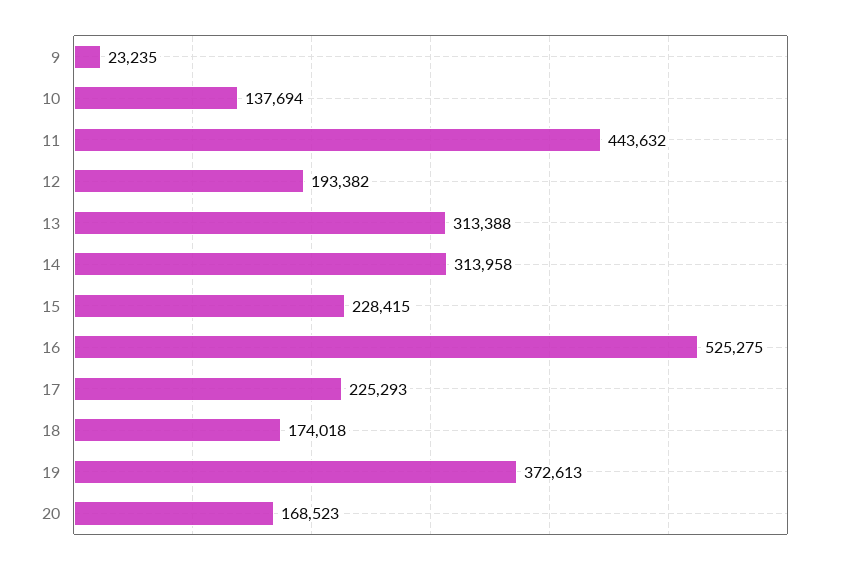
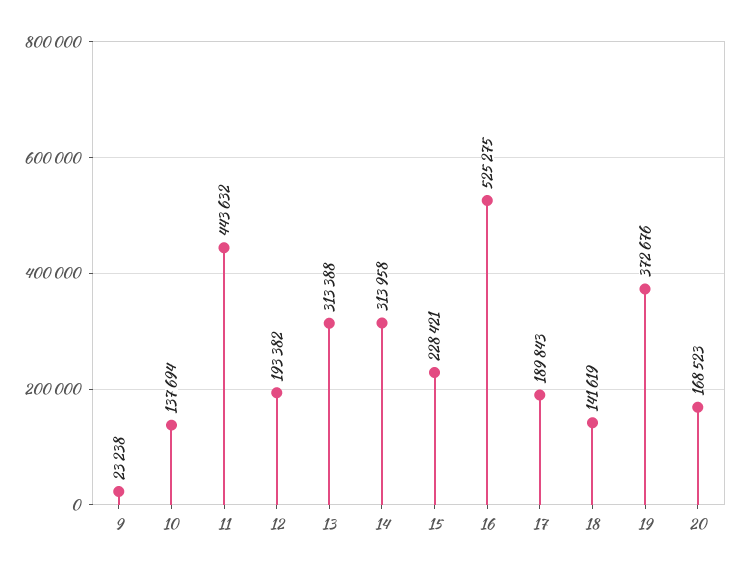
9: 23235 -> 23238
15: 228415 -> 228421
17: 225293 -> 189843
18: 174018 -> 141619
19: 372613 -> 372676

